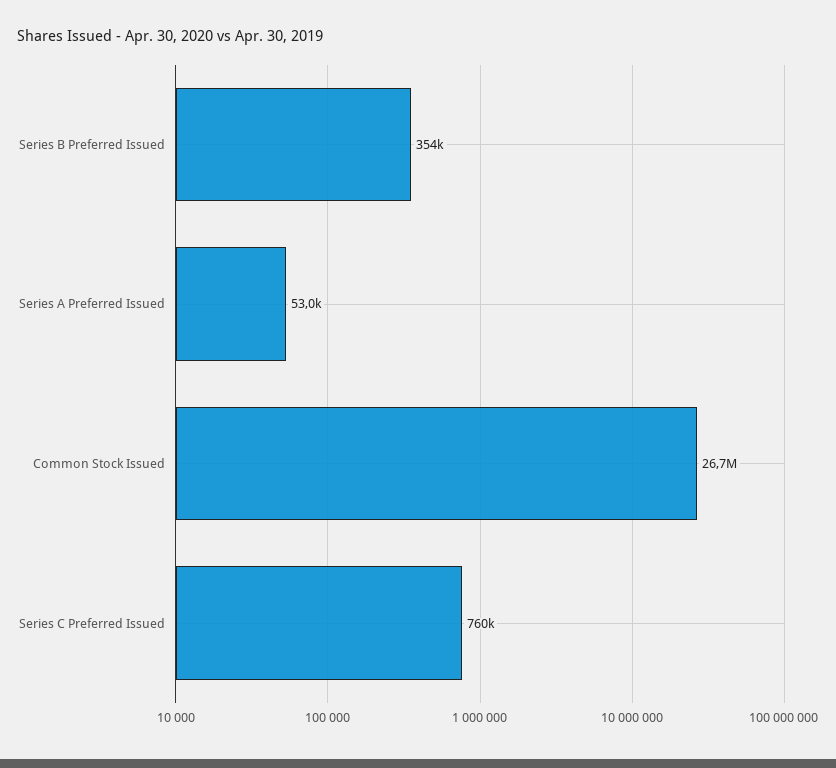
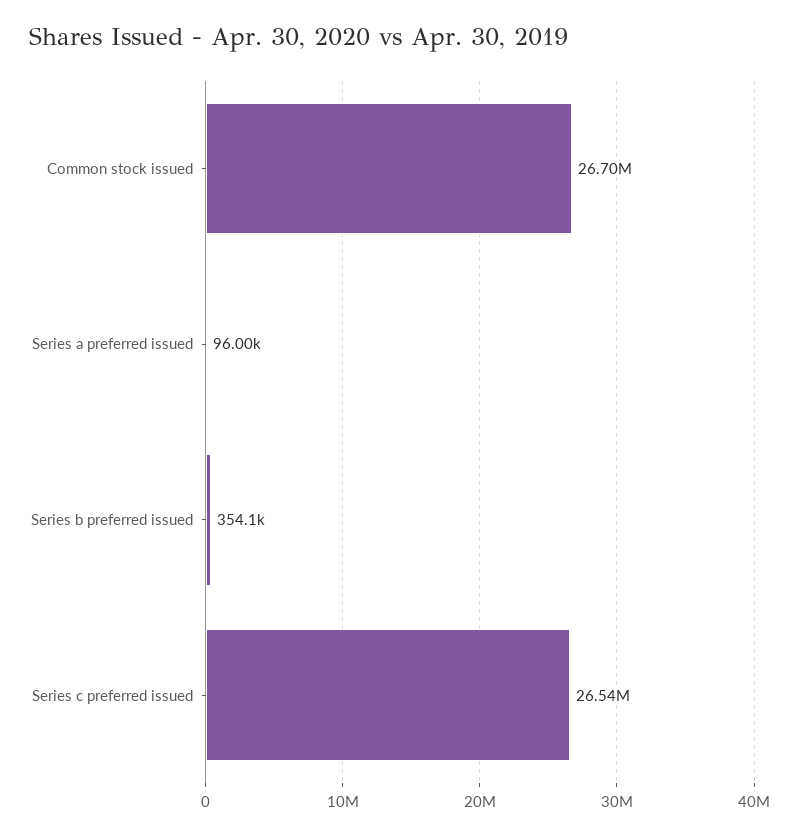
Series A Preferred Issued: 53000 -> 96000
Series C Preferred Issued: 760000 -> 26540000

